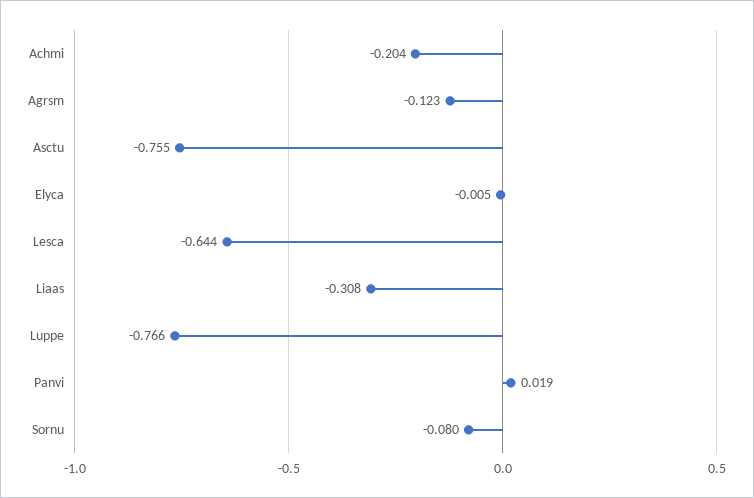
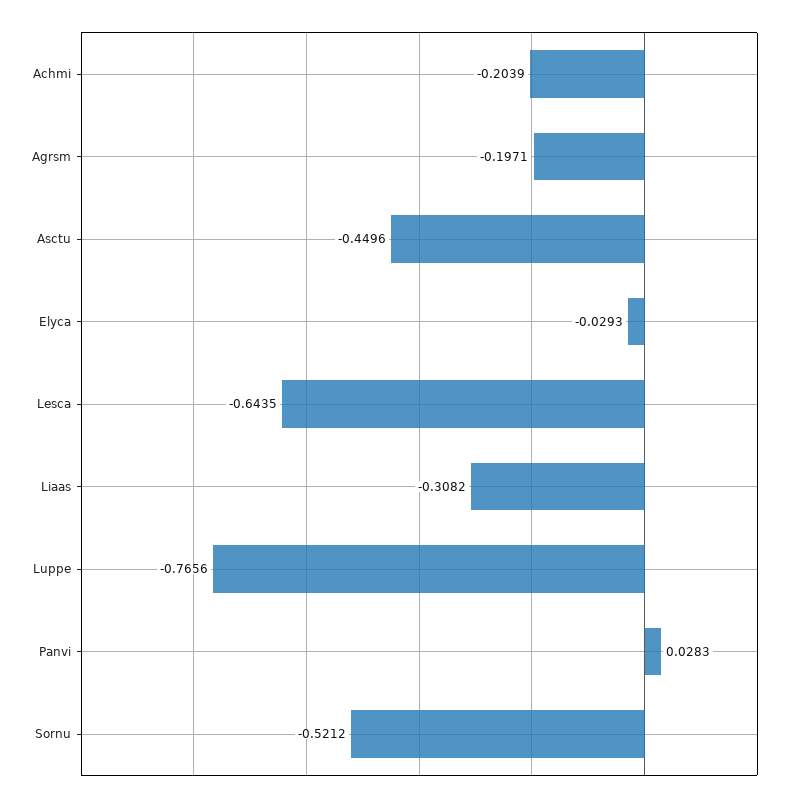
Agrsm: -0.123 -> -0.1971
Asctu: -0.755 -> -0.4496
Elyca: -0.005 -> -0.0293
Panvi: 0.019 -> 0.0283
Sornu: -0.08 -> -0.5212

